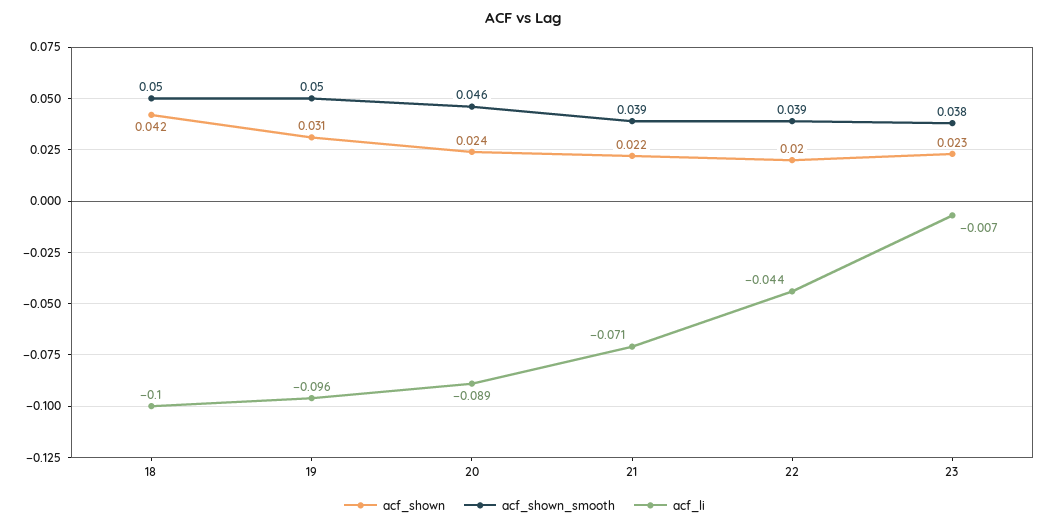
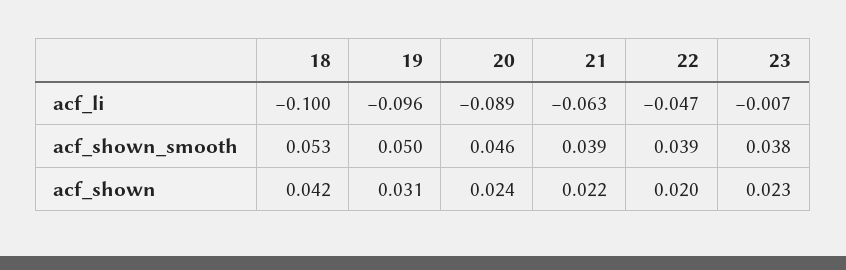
acf_shown_smooth, 18: 0.05 -> 0.053
acf_li, 21: -0.071 -> -0.063
acf_li, 22: -0.044 -> -0.047

